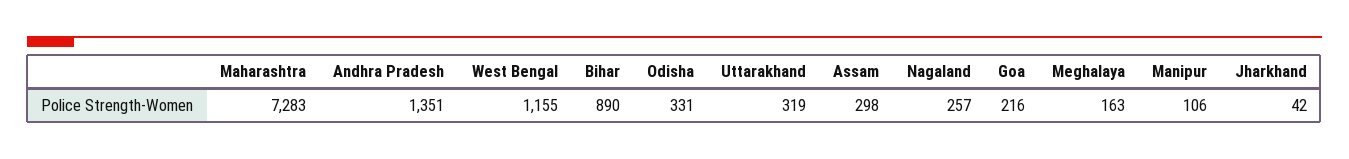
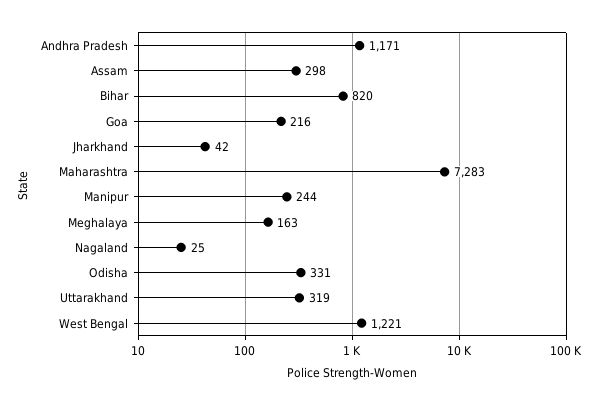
Andhra Pradesh: 1351 -> 1171
West Bengal: 1155 -> 1221
Bihar: 890 -> 820
Nagaland: 257 -> 25
Manipur: 106 -> 244

